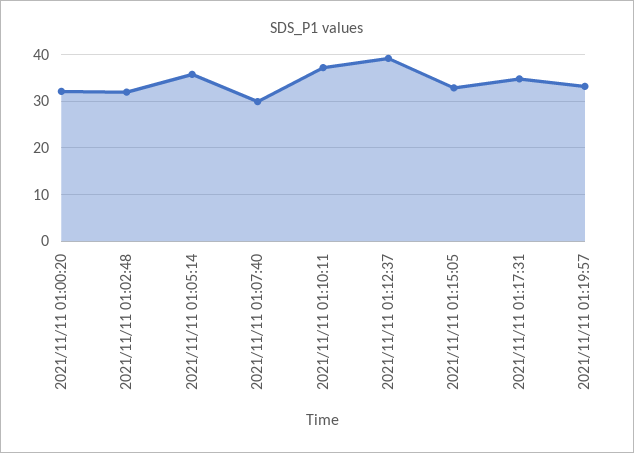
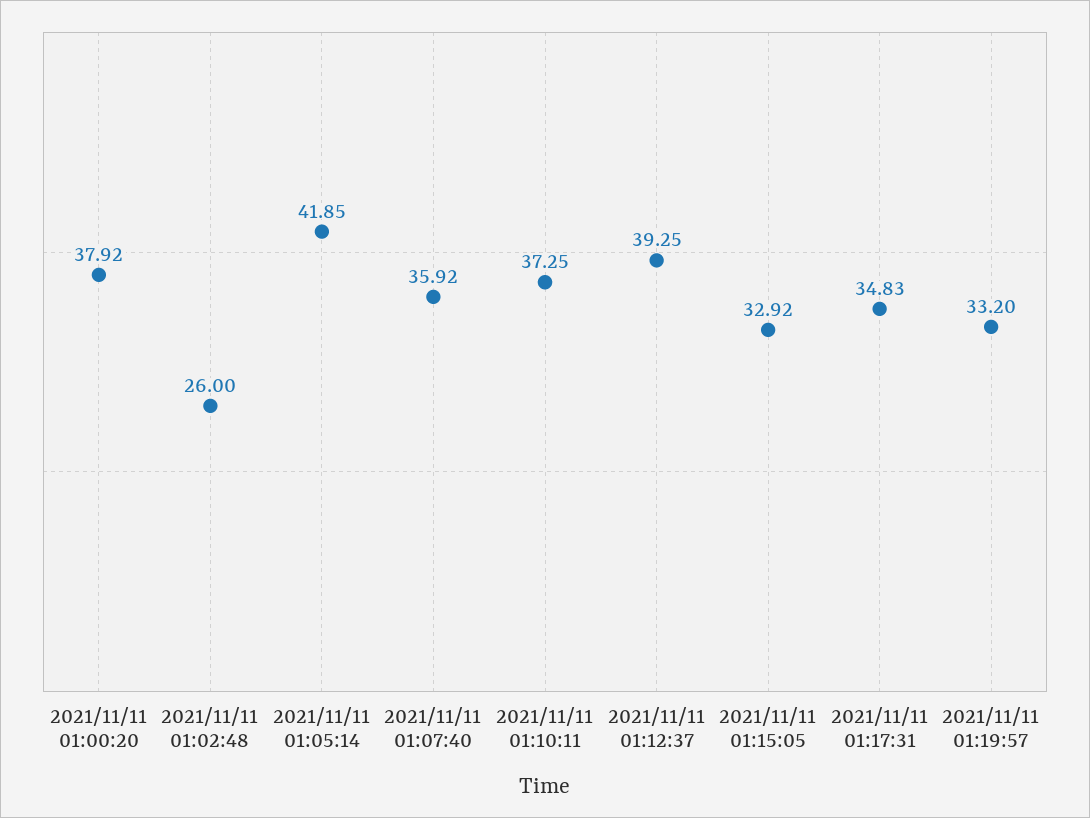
2021/11/11 01:00:20: 32 -> 37.92
2021/11/11 01:02:48: 32 -> 26
2021/11/11 01:05:14: 36 -> 41.85
2021/11/11 01:07:40: 30 -> 35.92

